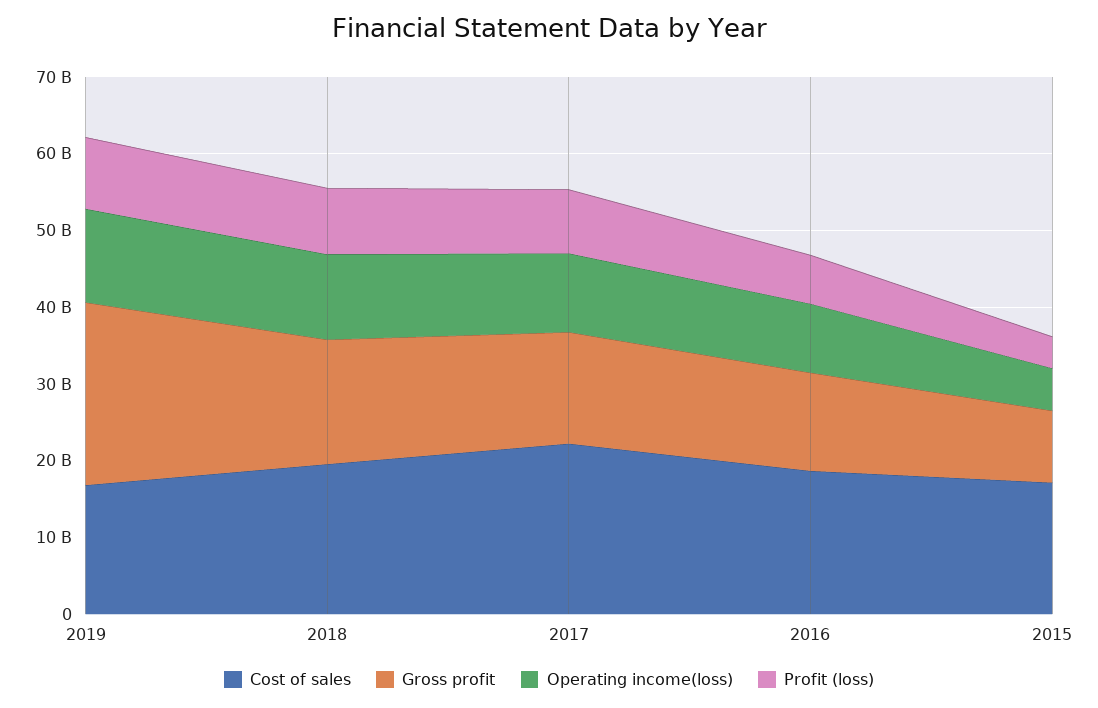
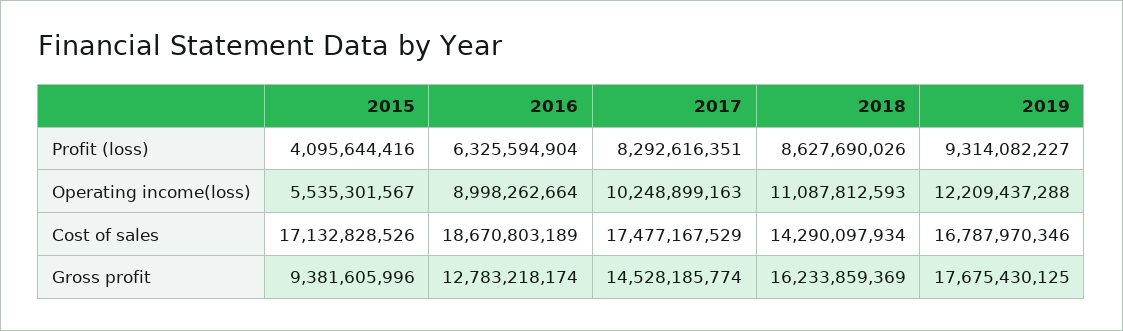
Gross profit, 2019: 24000000000 -> 17675430125
Cost of sales, 2018: 20000000000 -> 14290097934
Cost of sales, 2017: 22000000000 -> 17477167529

